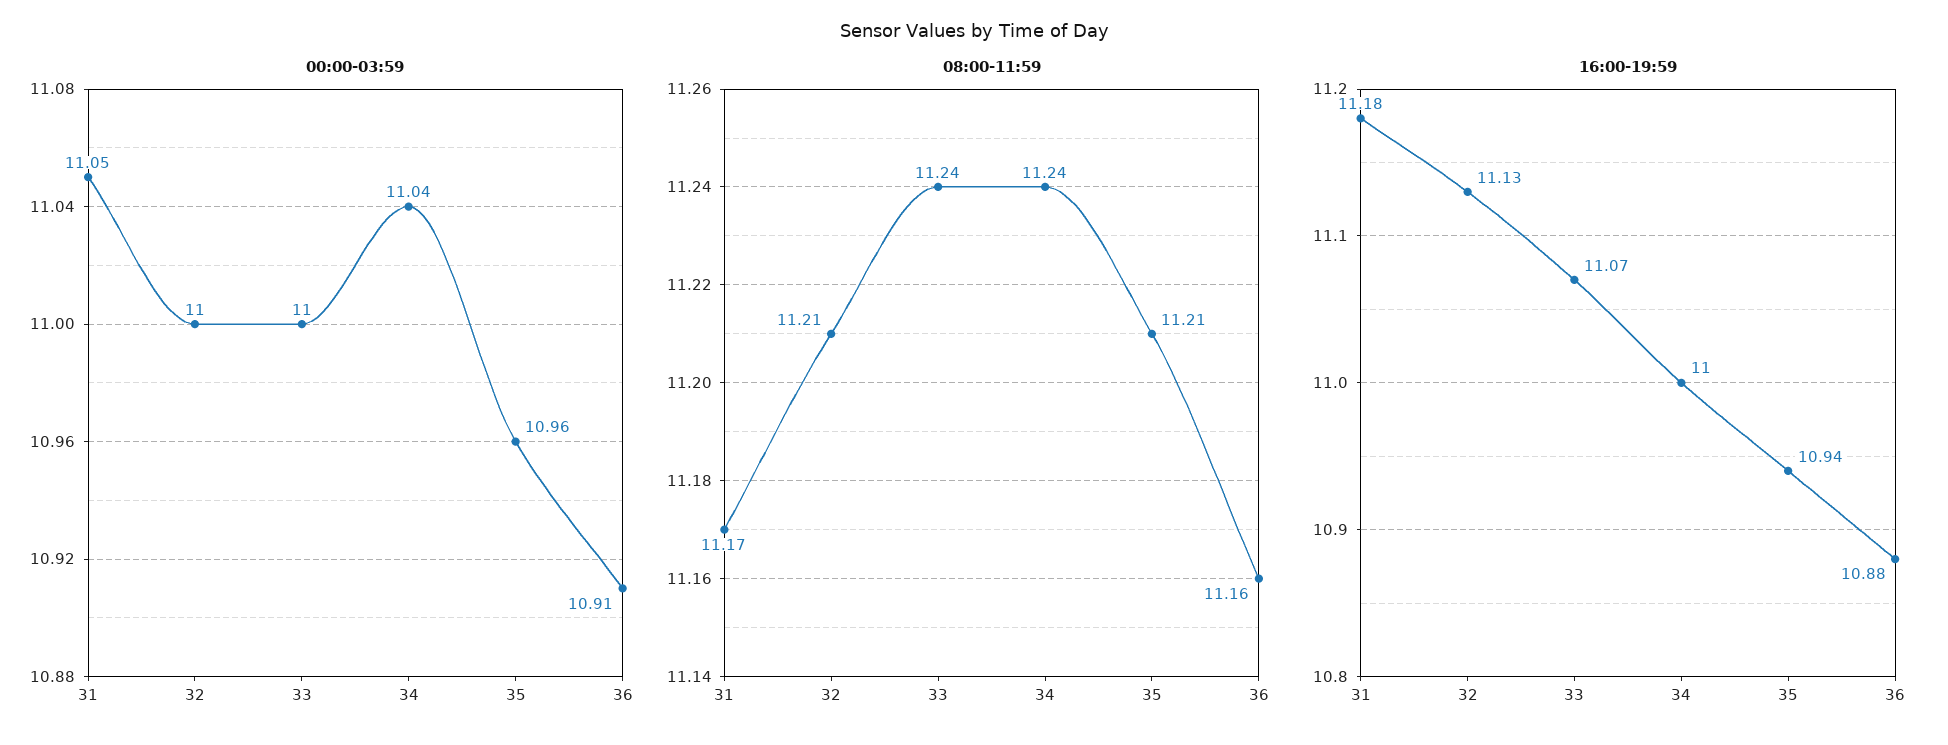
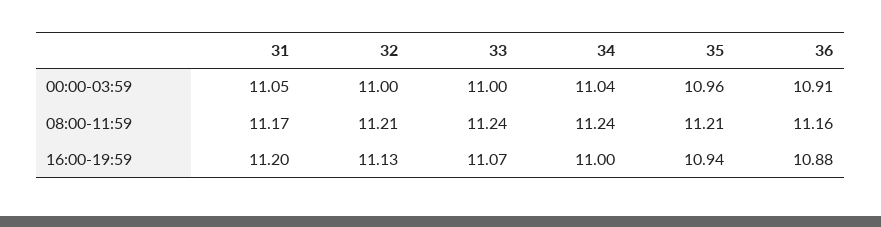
16:00-19:59, 31: 11.18 -> 11.2

